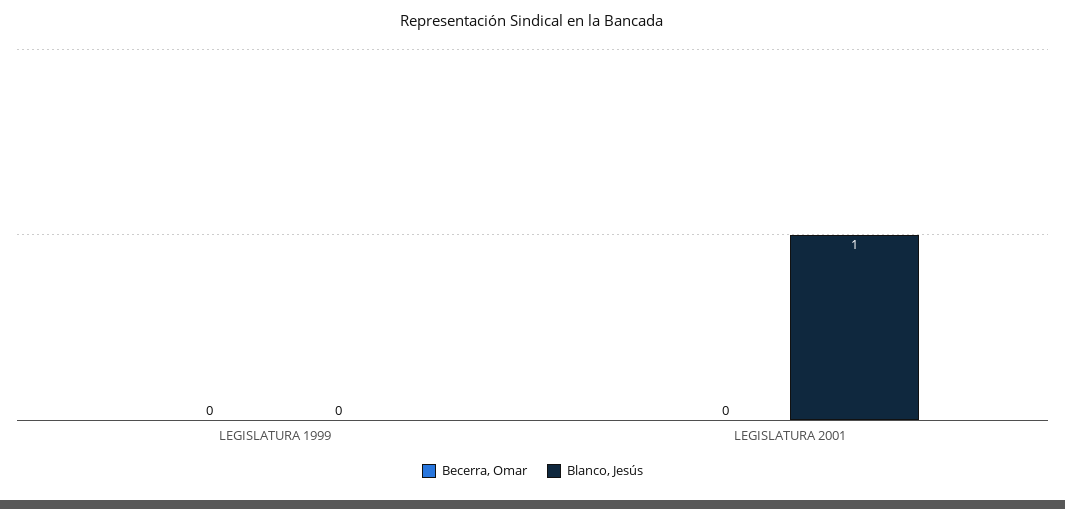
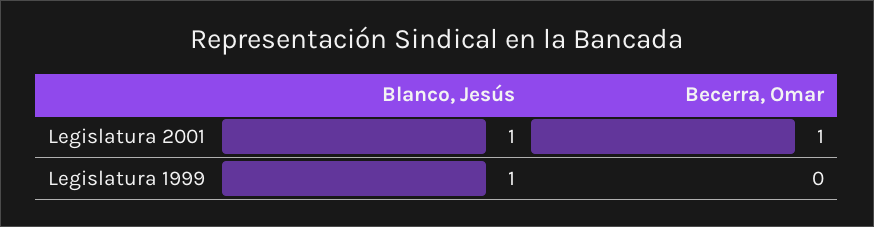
Blanco, Jesús, LEGISLATURA 1999: 0 -> 1
Becerra, Omar, LEGISLATURA 2001: 0 -> 1

